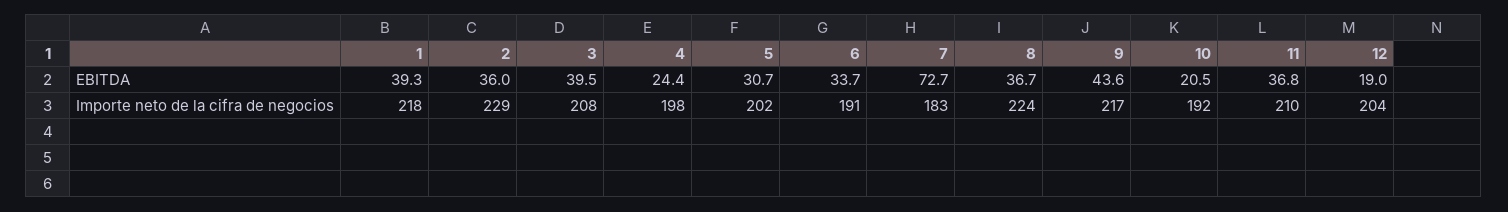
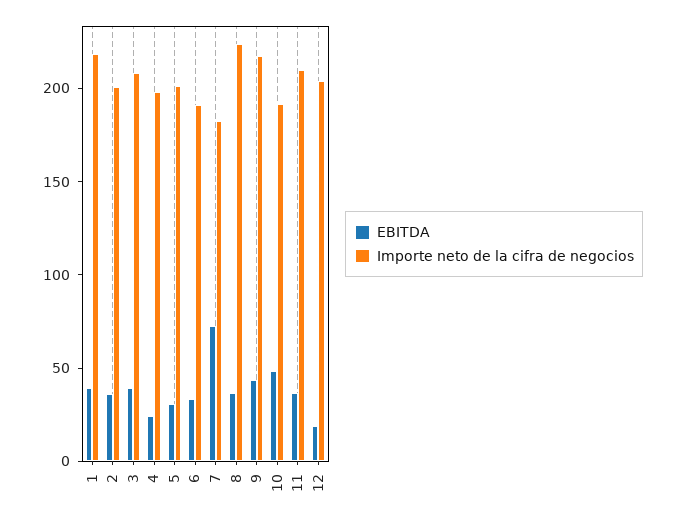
EBITDA, 10: 20.5 -> 50
Importe neto de la cifra de negocios, 2: 229 -> 200

